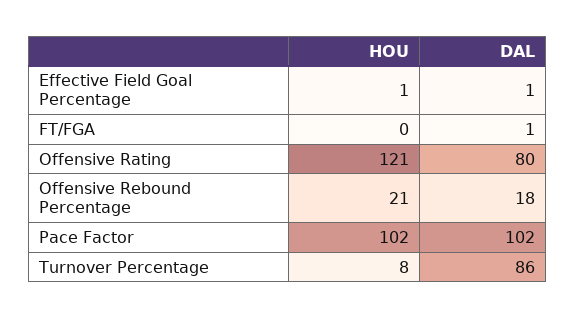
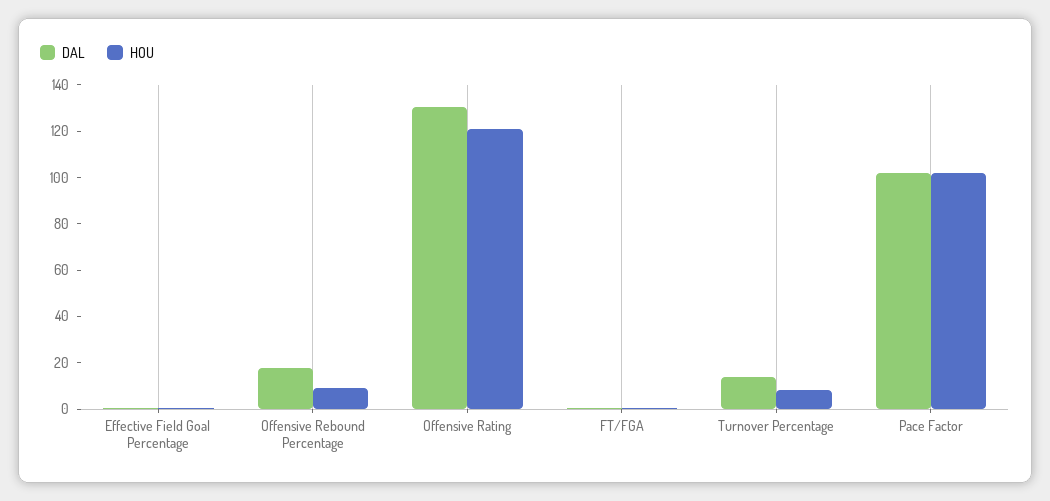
DAL, Offensive Rating: 80 -> 130
HOU, Offensive Rebound Percentage: 21 -> 10
DAL, Turnover Percentage: 86 -> 15

